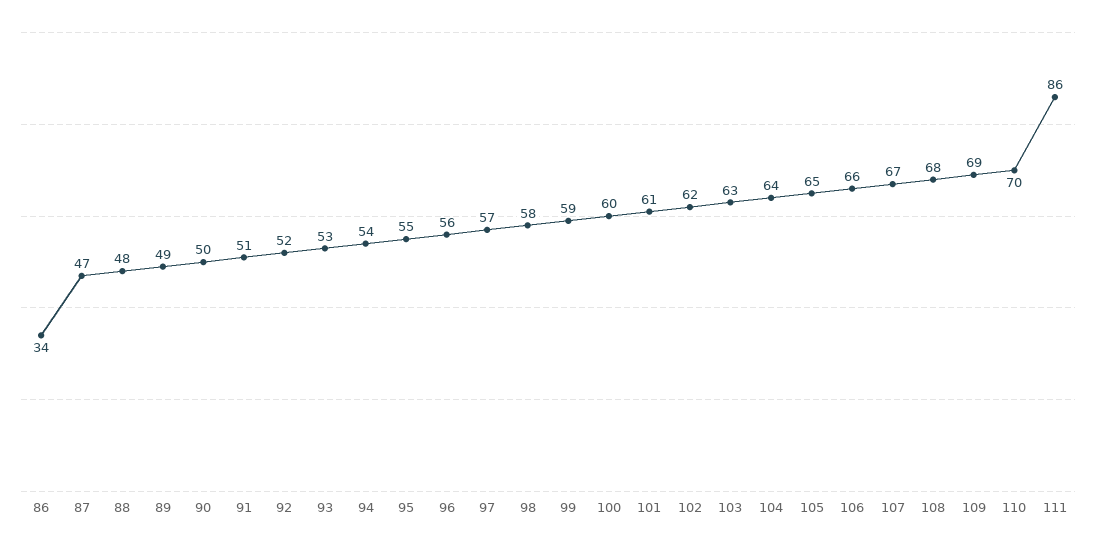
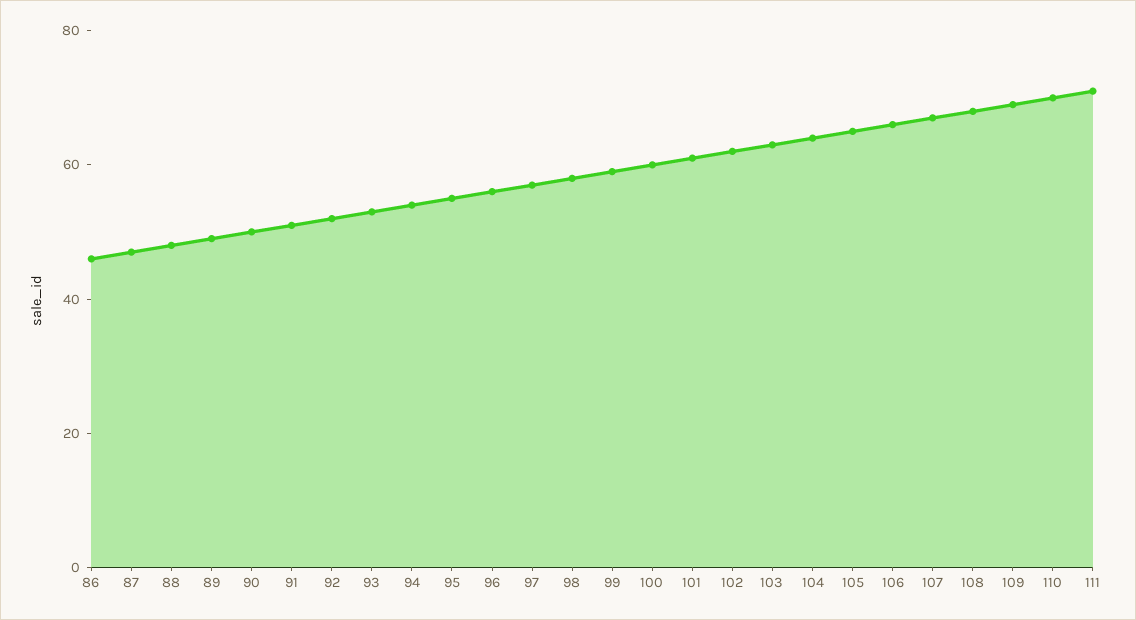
86: 34 -> 45
111: 86 -> 70

